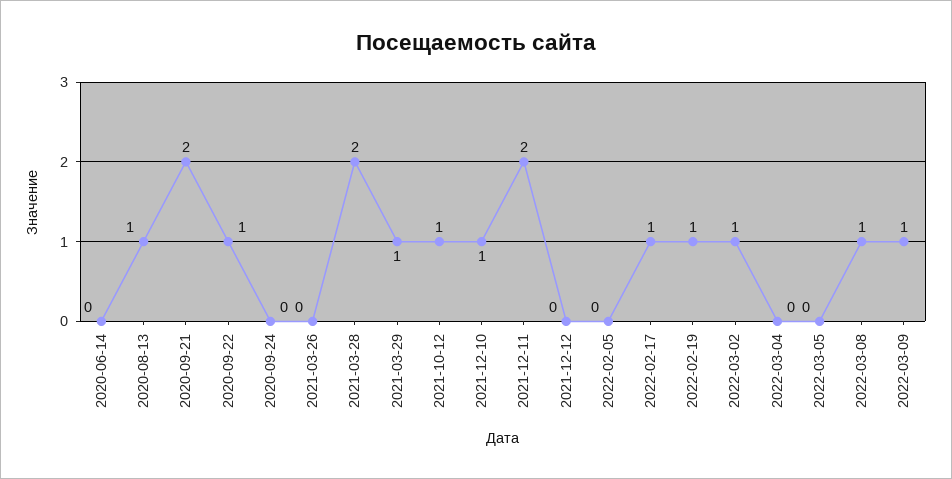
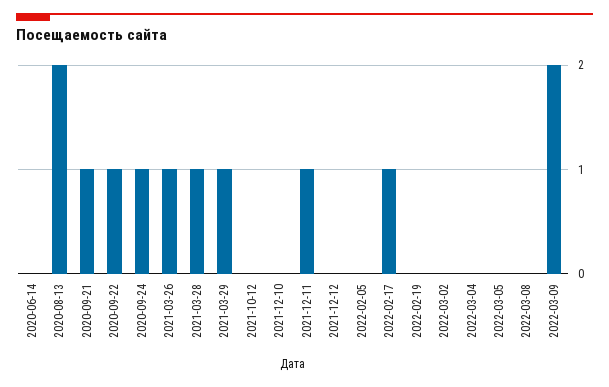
2020-08-13: 1 -> 2
2020-09-21: 2 -> 1
2020-09-24: 0 -> 1
2021-03-26: 0 -> 1
2021-03-28: 2 -> 1
2021-10-12: 1 -> 0
2021-12-10: 1 -> 0
2021-12-11: 2 -> 1
2022-02-19: 1 -> 0
2022-03-02: 1 -> 0
2022-03-08: 1 -> 0
2022-03-09: 1 -> 2

